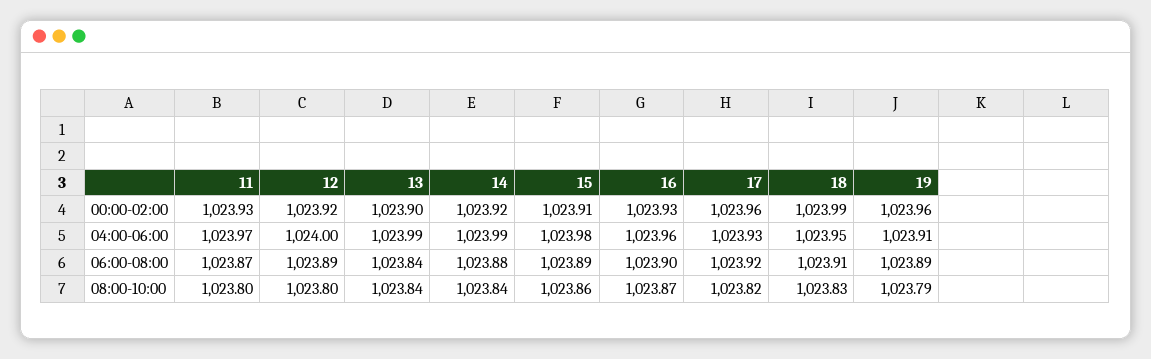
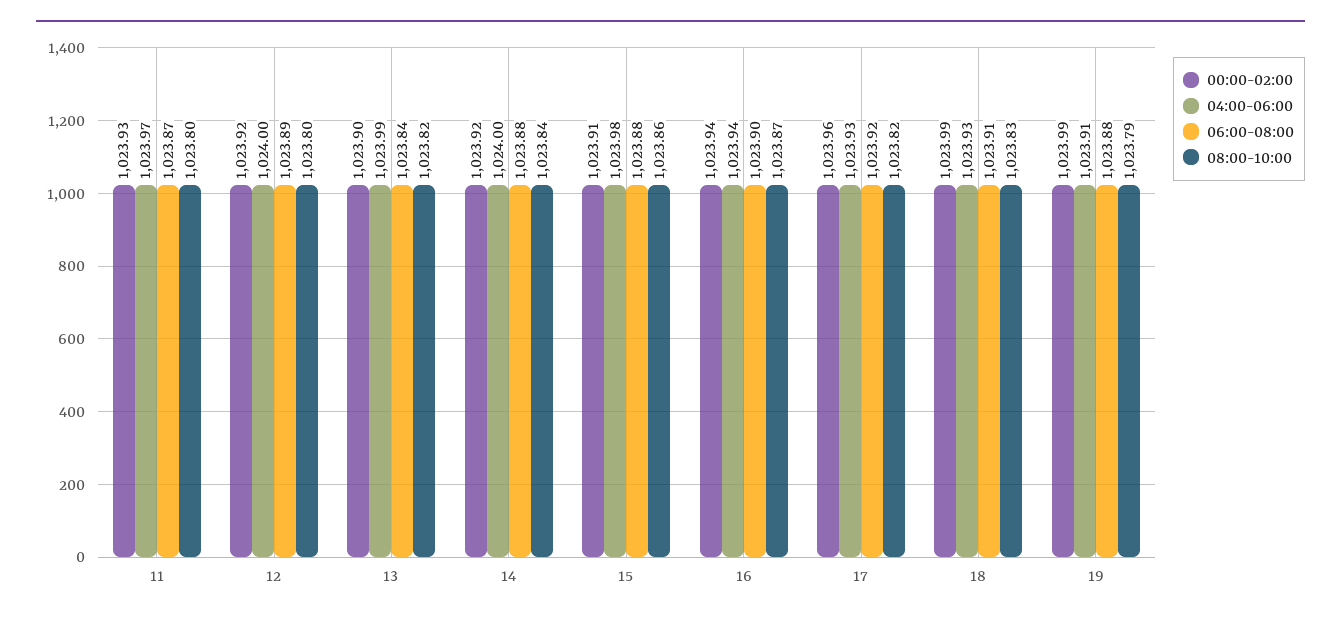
00:00-02:00, 16: 1023.93 -> 1023.94
00:00-02:00, 19: 1023.96 -> 1023.99
04:00-06:00, 14: 1023.99 -> 1024
04:00-06:00, 16: 1023.96 -> 1023.94
04:00-06:00, 18: 1023.95 -> 1023.93
06:00-08:00, 15: 1023.89 -> 1023.88
06:00-08:00, 19: 1023.89 -> 1023.88
08:00-10:00, 13: 1023.84 -> 1023.82

